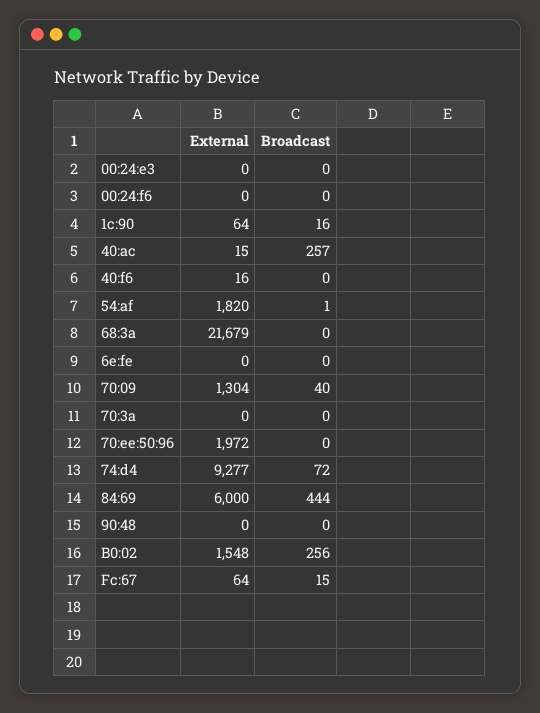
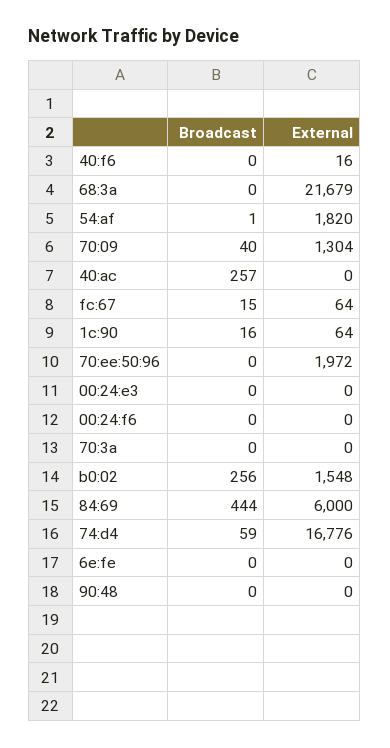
External, 40:ac: 15 -> 0
External, 74:d4: 9277 -> 16776
Broadcast, 74:d4: 72 -> 59

